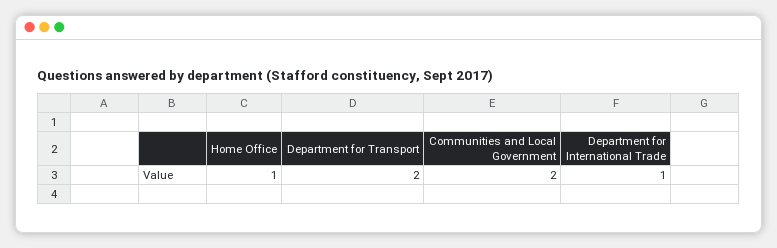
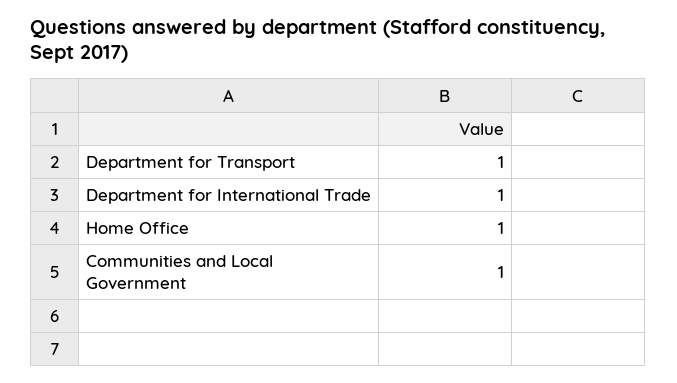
Department for Transport: 2 -> 1
Communities and Local Government: 2 -> 1

